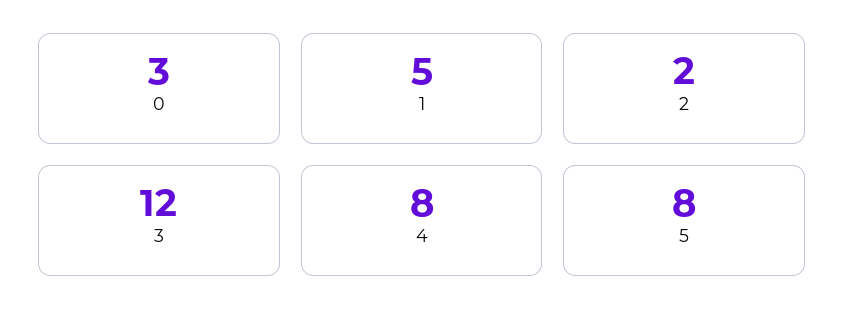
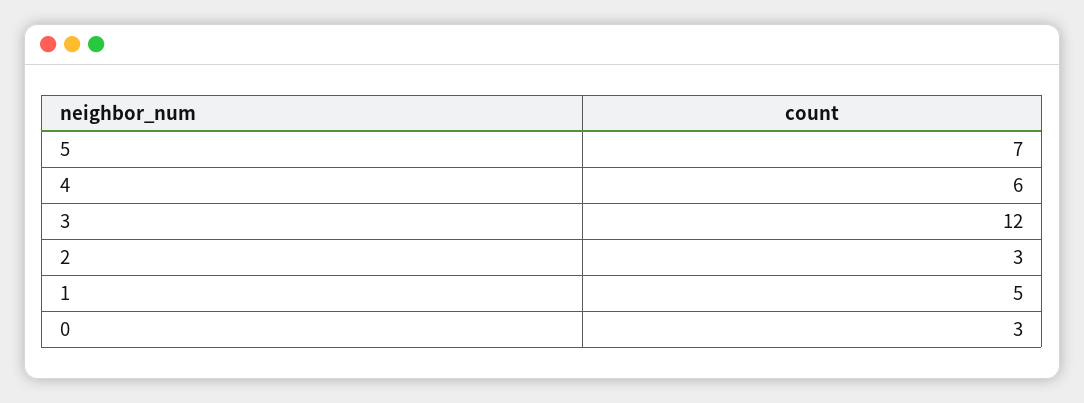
2: 2 -> 3
4: 8 -> 6
5: 8 -> 7

